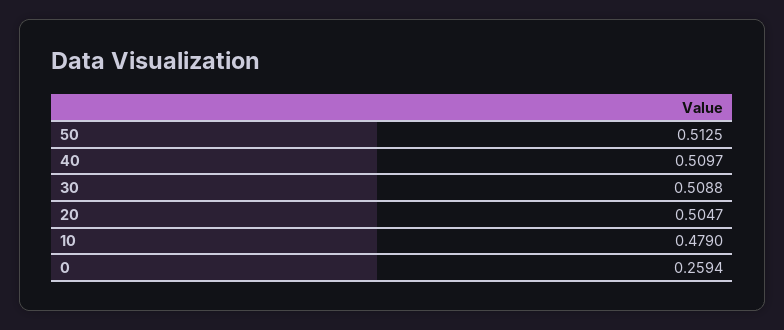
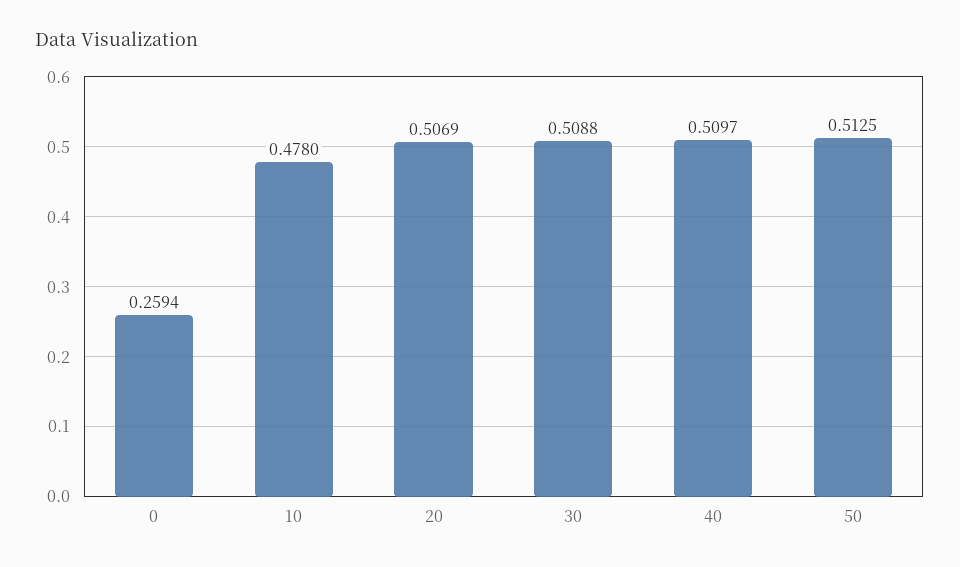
20: 0.5047 -> 0.5069
10: 0.479 -> 0.478

